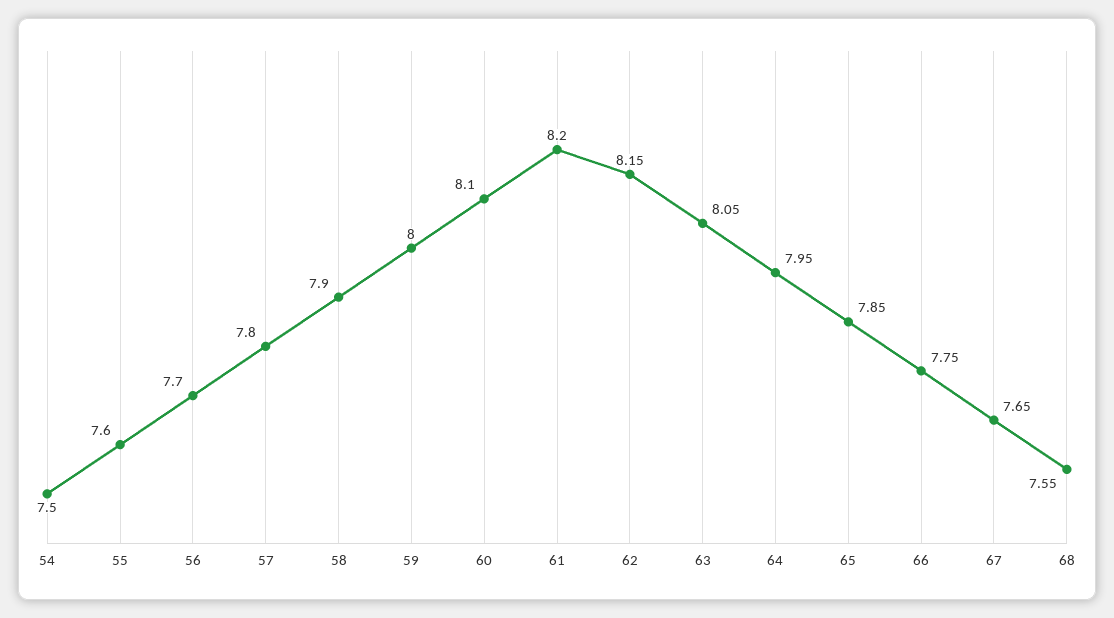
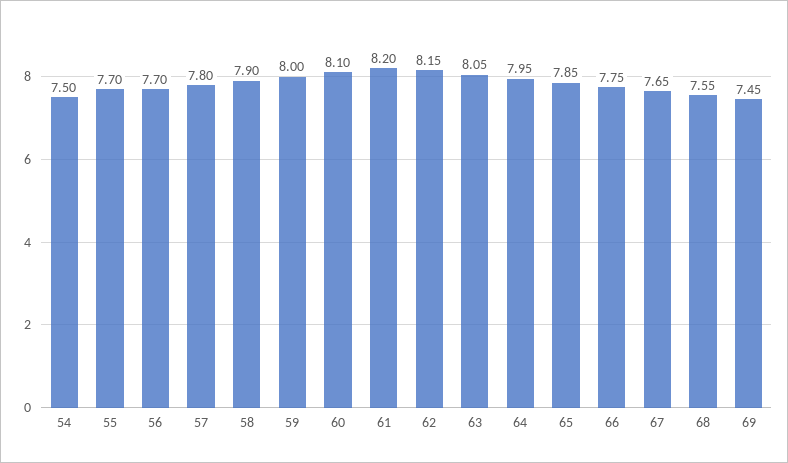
55: 7.6 -> 7.7
69: none -> 7.45

